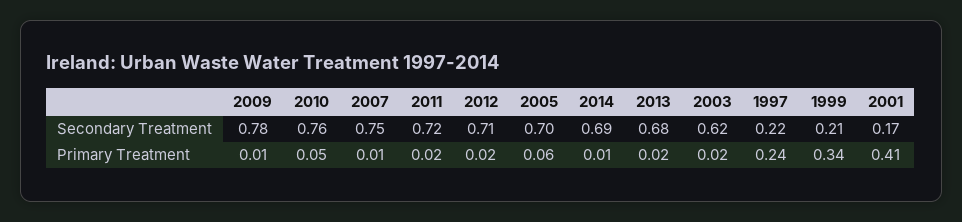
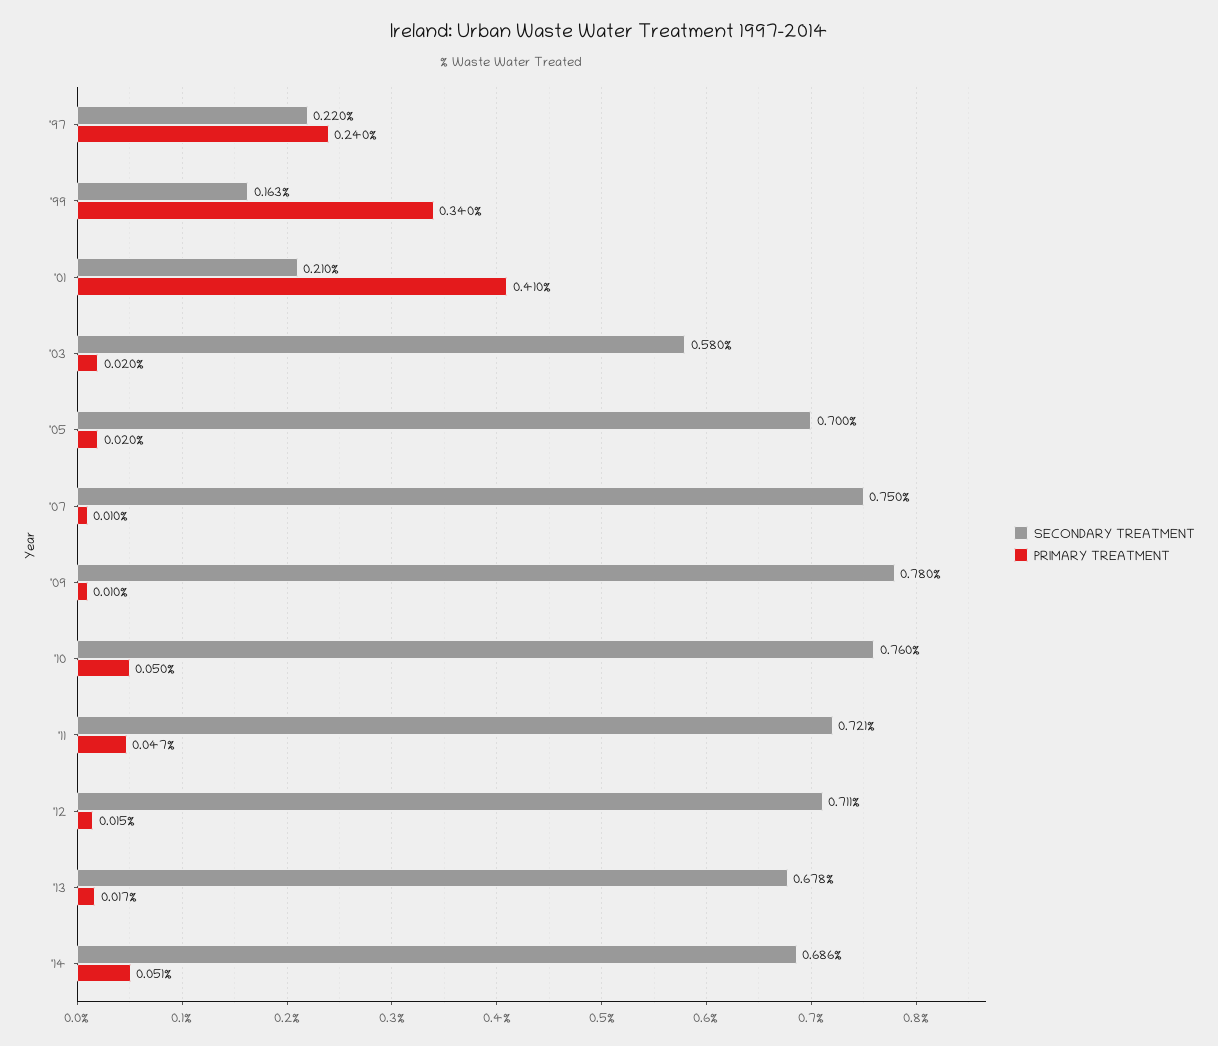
Secondary Treatment, 2003: 0.62 -> 0.58
Secondary Treatment, 1999: 0.21 -> 0.163
Secondary Treatment, 2001: 0.17 -> 0.21
Primary Treatment, 2011: 0.02 -> 0.047
Primary Treatment, 2005: 0.06 -> 0.02
Primary Treatment, 2014: 0.01 -> 0.051

